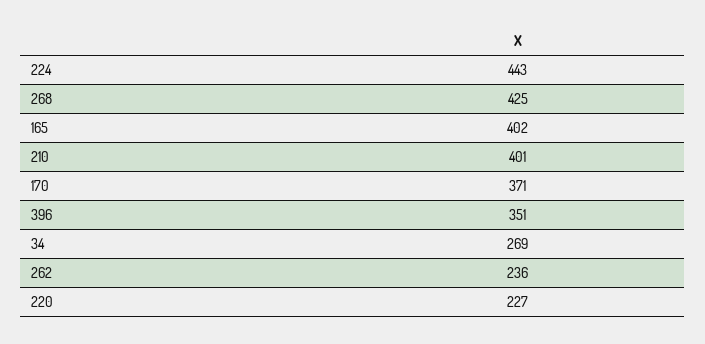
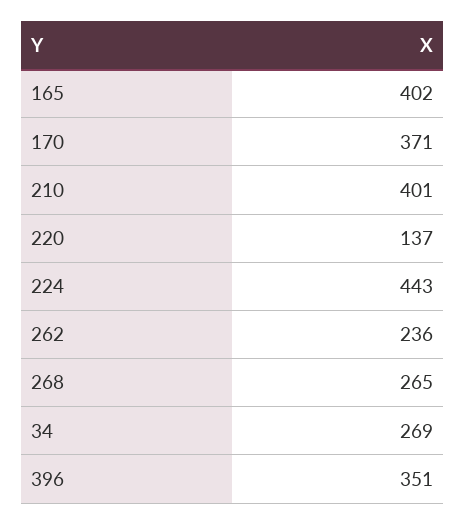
268: 425 -> 265
220: 227 -> 137

